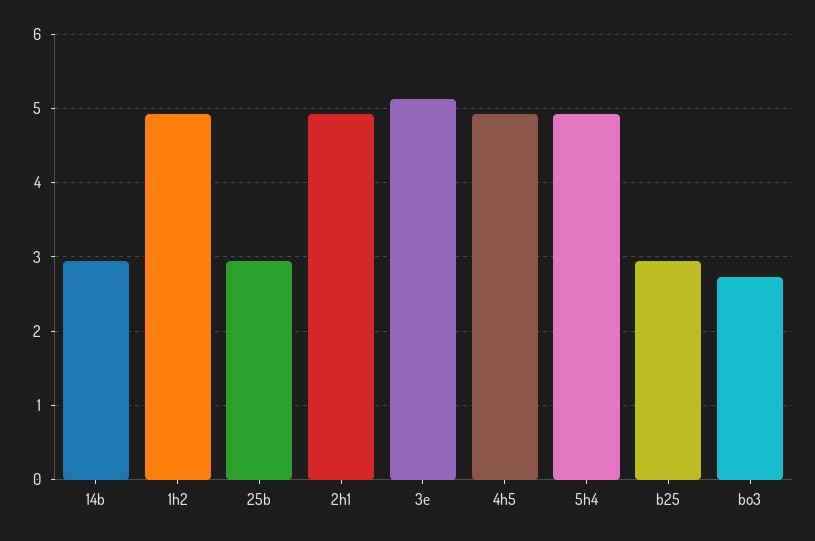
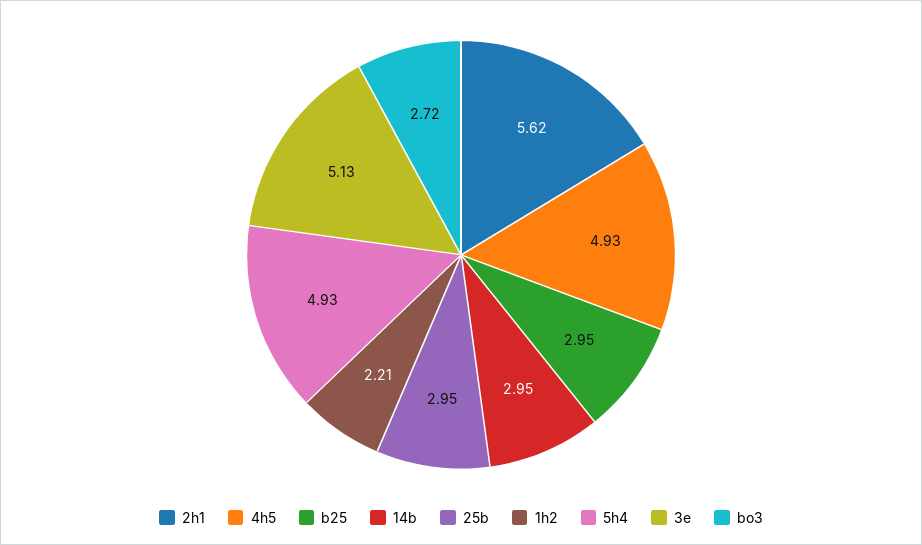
1h2: 4.9 -> 2.21
2h1: 4.9 -> 5.62

